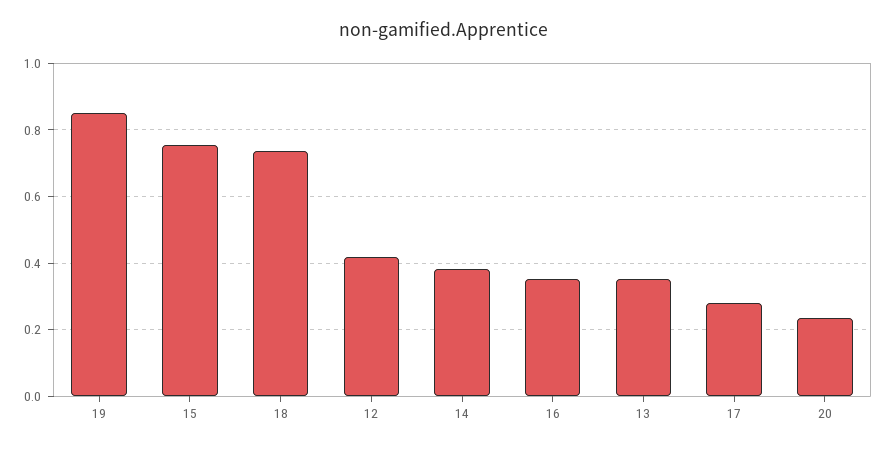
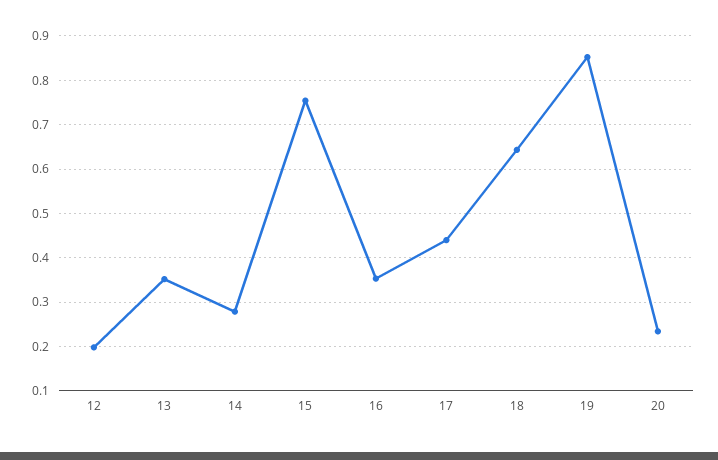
18: 0.74 -> 0.64
12: 0.42 -> 0.2
14: 0.38 -> 0.28
17: 0.28 -> 0.44

